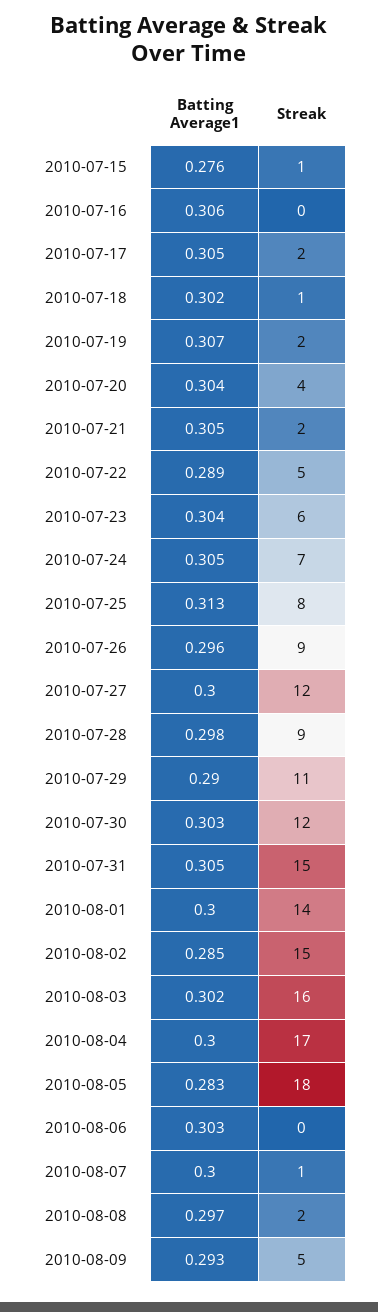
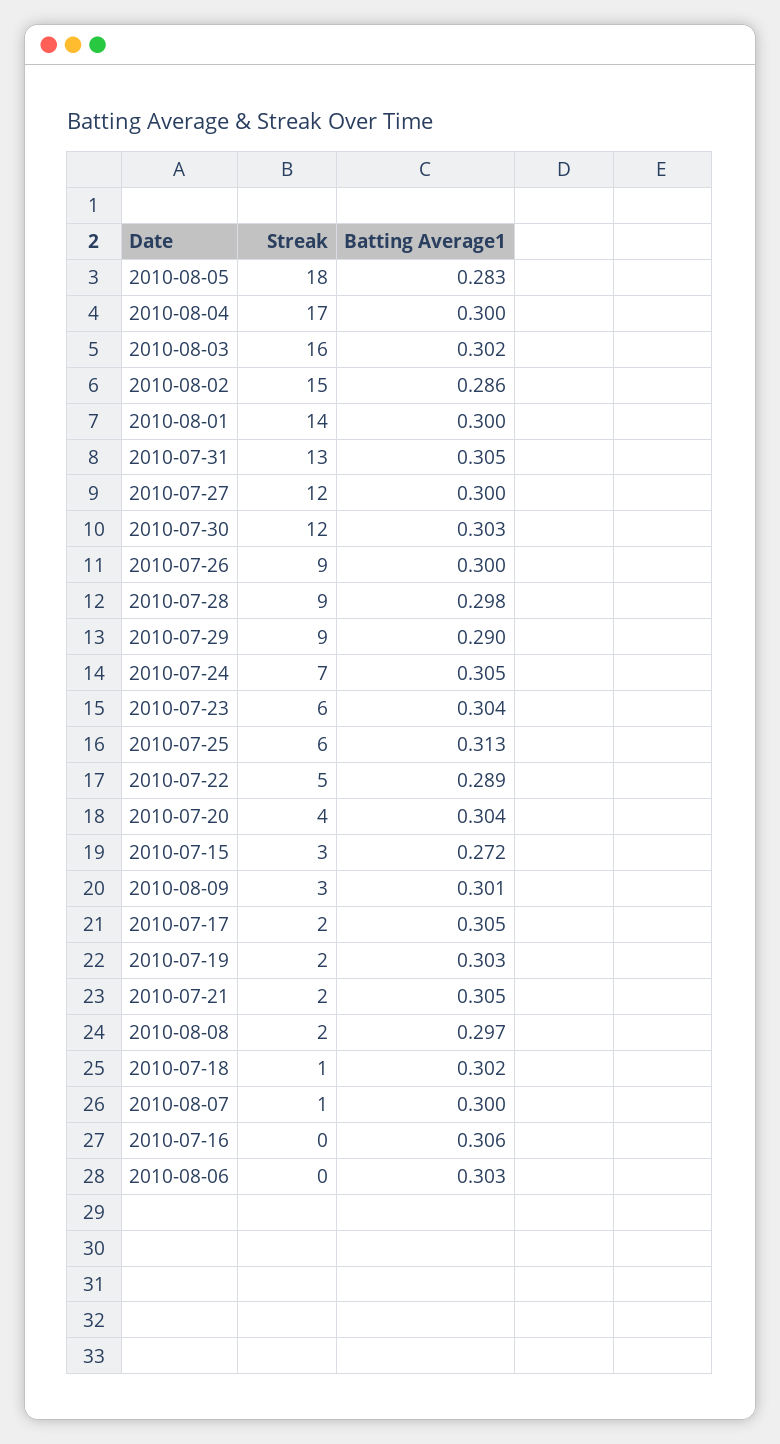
Batting Average1, 2010-07-15: 0.276 -> 0.272
Streak, 2010-07-15: 1 -> 3
Batting Average1, 2010-07-19: 0.307 -> 0.303
Streak, 2010-07-25: 8 -> 6
Batting Average1, 2010-07-26: 0.296 -> 0.3
Streak, 2010-07-29: 11 -> 9
Streak, 2010-07-31: 15 -> 13
Batting Average1, 2010-08-02: 0.285 -> 0.286
Batting Average1, 2010-08-09: 0.293 -> 0.301
Streak, 2010-08-09: 5 -> 3

